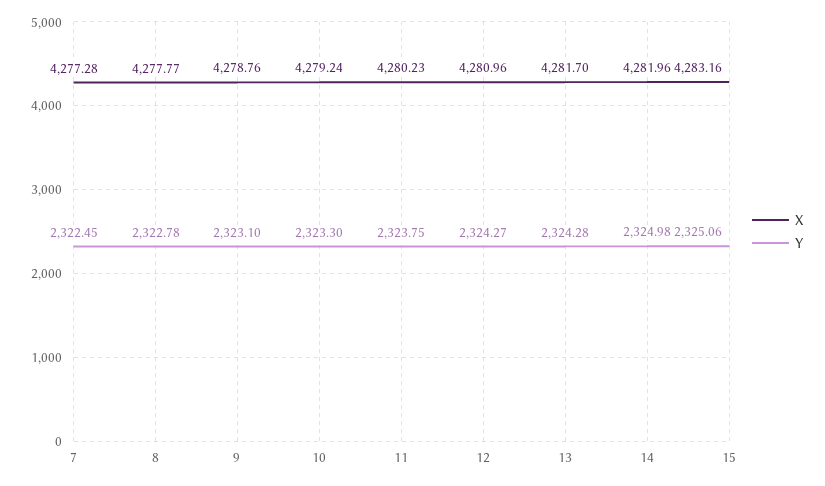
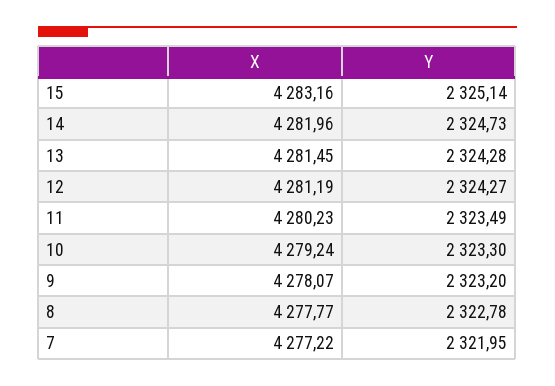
X, 7: 4277.28 -> 4277.22
Y, 7: 2322.45 -> 2321.95
X, 9: 4278.76 -> 4278.07
Y, 9: 2323.1 -> 2323.2
Y, 11: 2323.75 -> 2323.49
X, 12: 4280.96 -> 4281.19
X, 13: 4281.7 -> 4281.45
Y, 14: 2324.98 -> 2324.73
Y, 15: 2325.06 -> 2325.14

